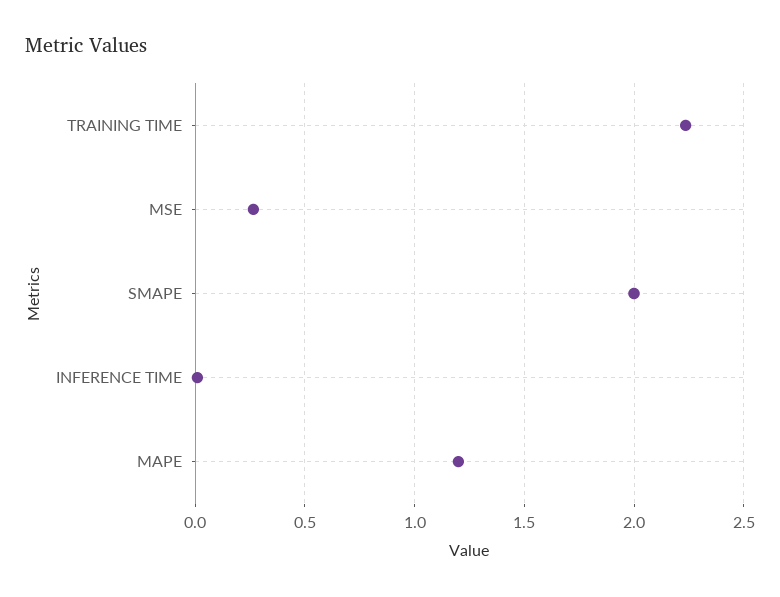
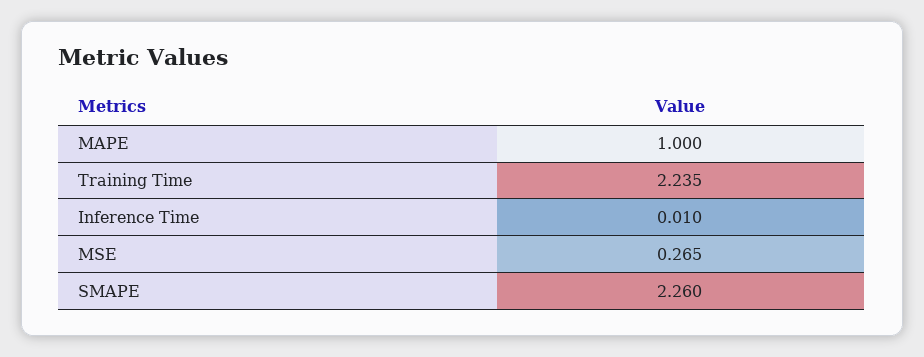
SMAPE: 2 -> 2.26
MAPE: 1.2 -> 1

